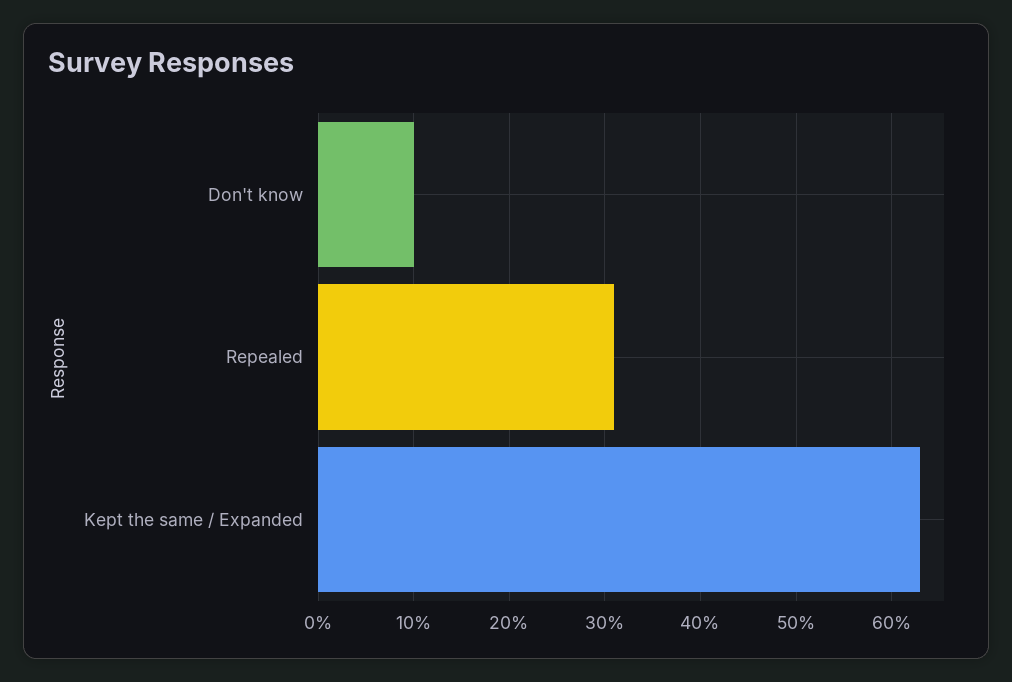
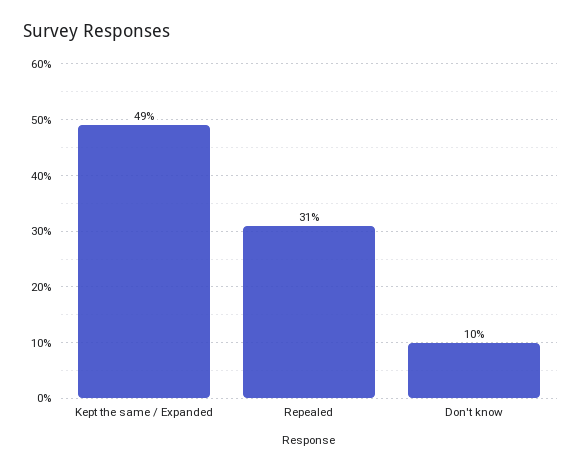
Kept the same / Expanded: 63 -> 49

